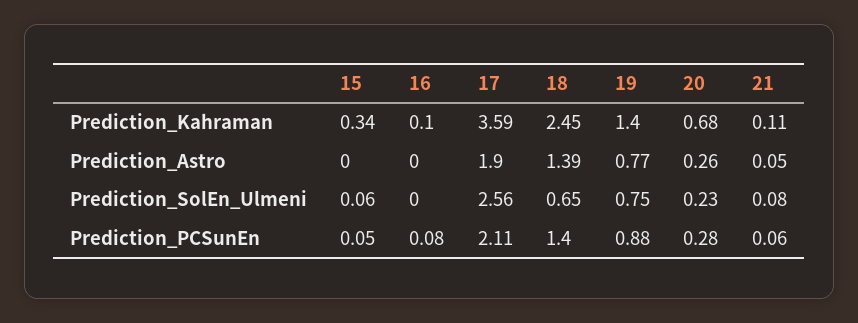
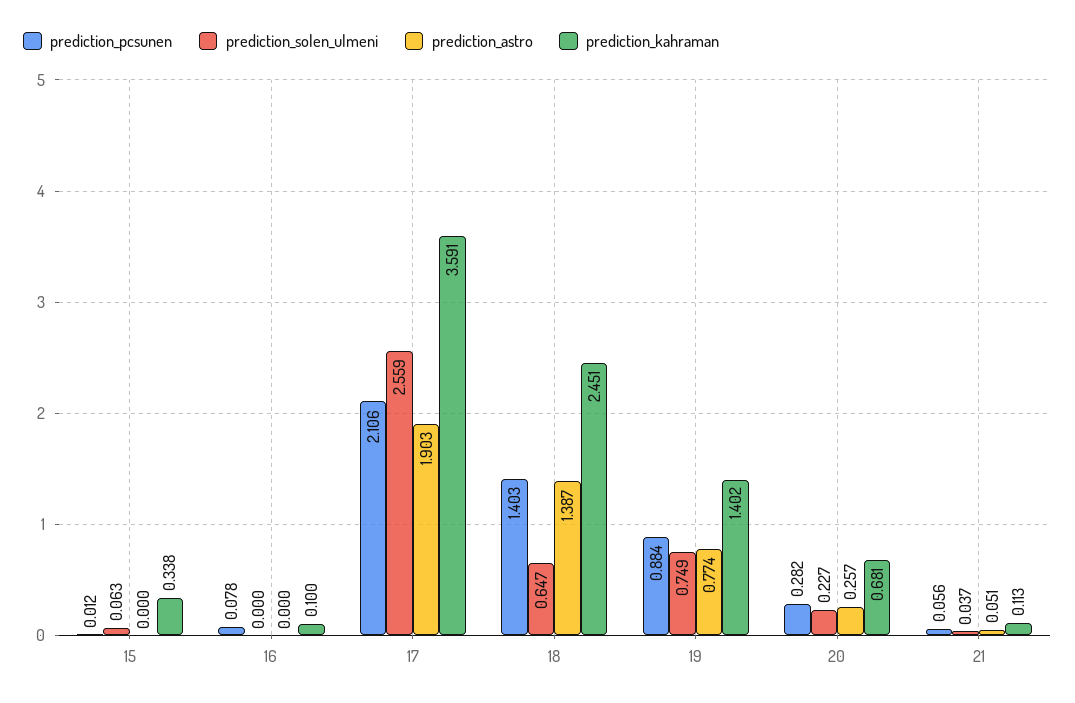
Prediction_SolEn_Ulmeni, 21: 0.08 -> 0.037
Prediction_PCSunEn, 15: 0.05 -> 0.012

